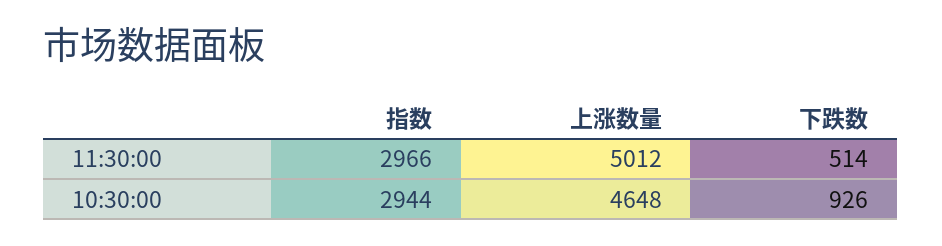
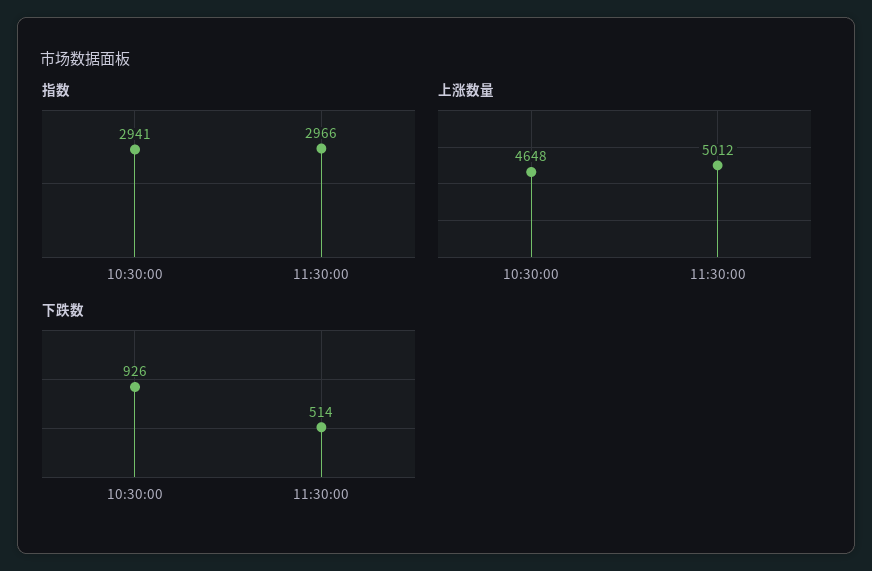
指数, 10:30:00: 2944 -> 2941

